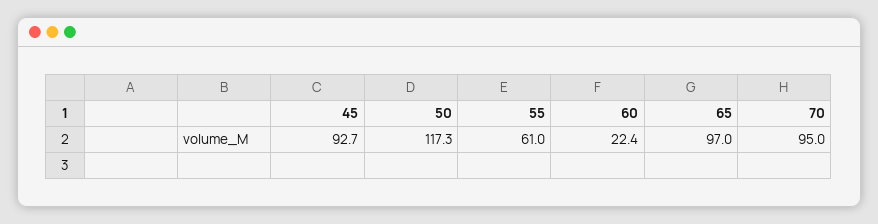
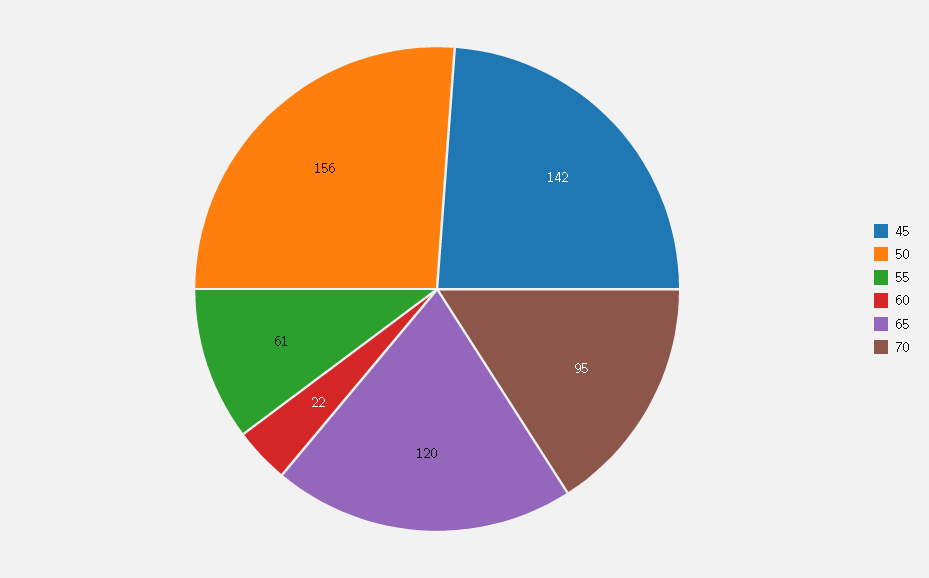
45: 92.7 -> 142
50: 117.3 -> 156
65: 97 -> 120

